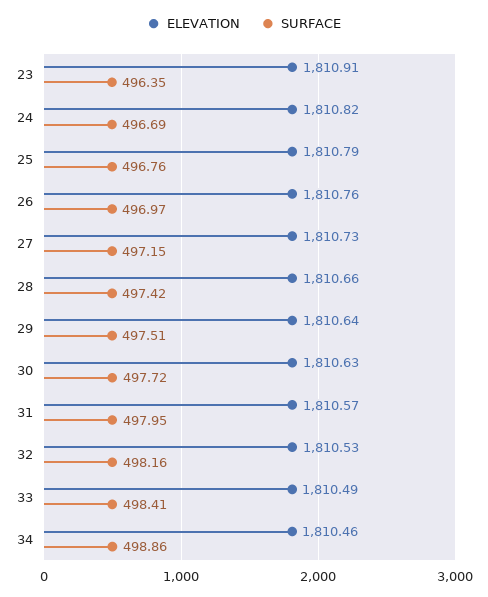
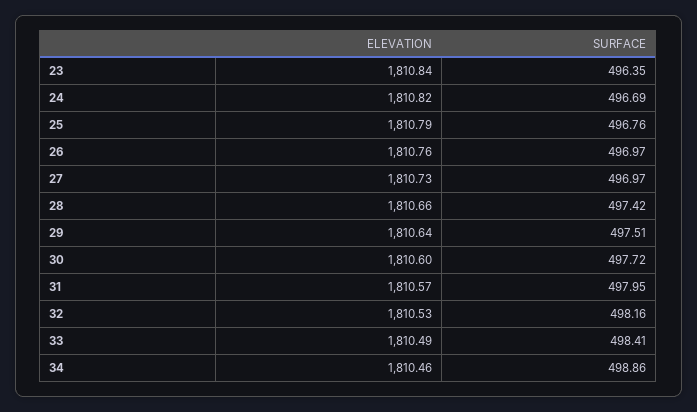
ELEVATION, 23: 1810.91 -> 1810.84
SURFACE, 27: 497.15 -> 496.97
ELEVATION, 30: 1810.63 -> 1810.6

